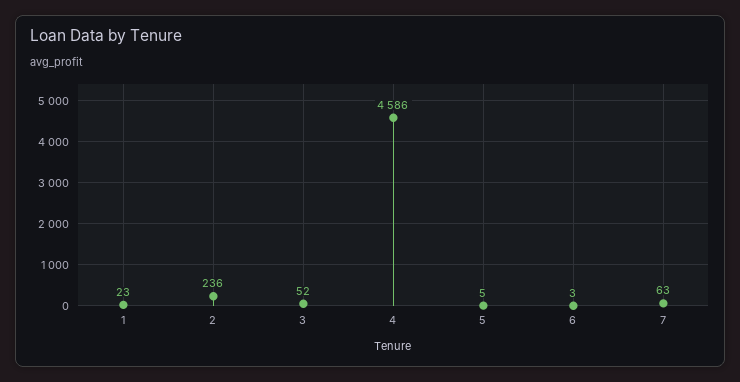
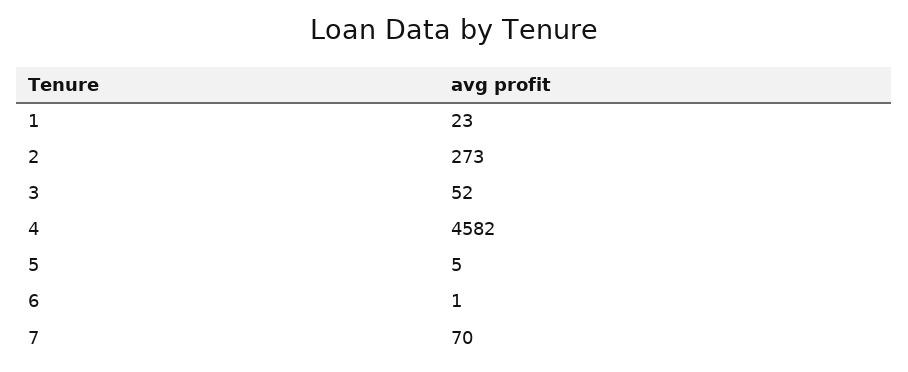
2: 236 -> 273
4: 4586 -> 4582
6: 3 -> 1
7: 63 -> 70

